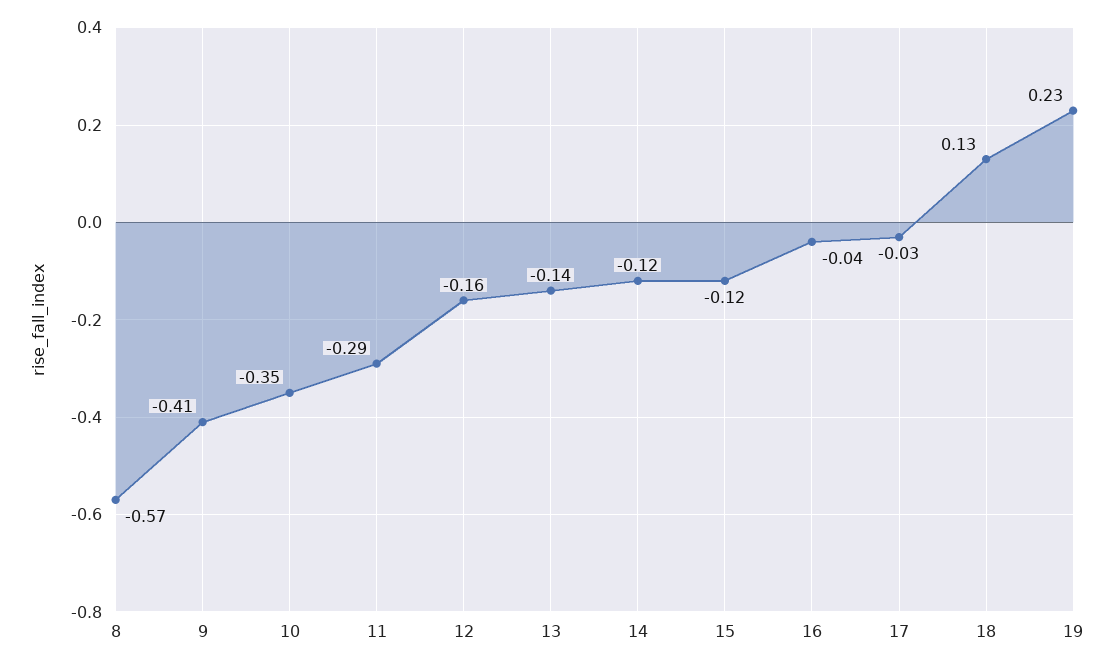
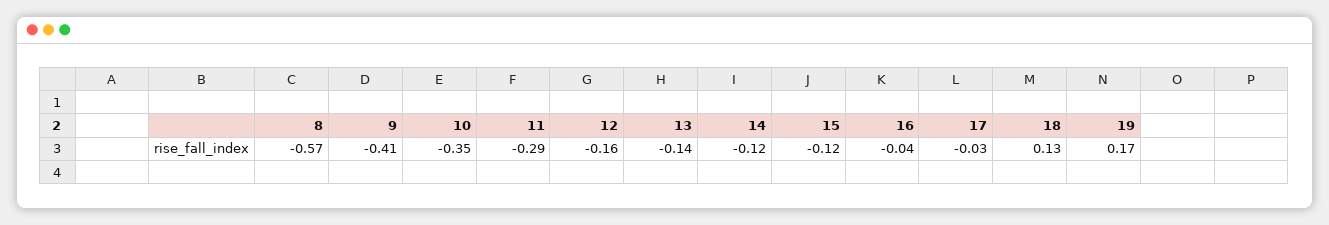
19: 0.23 -> 0.17

